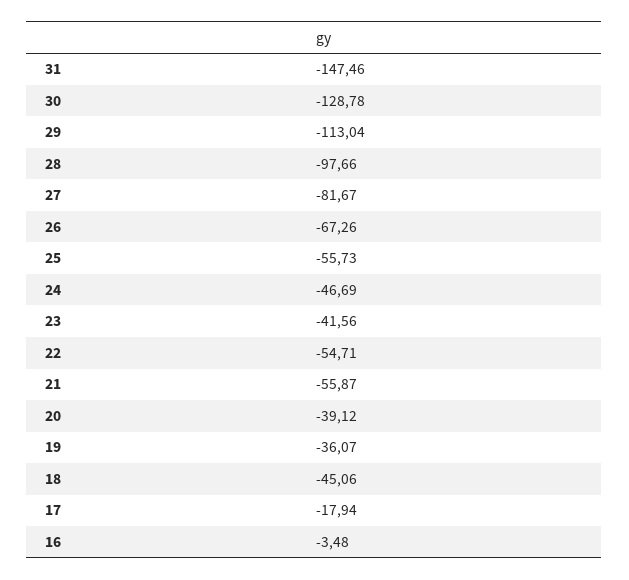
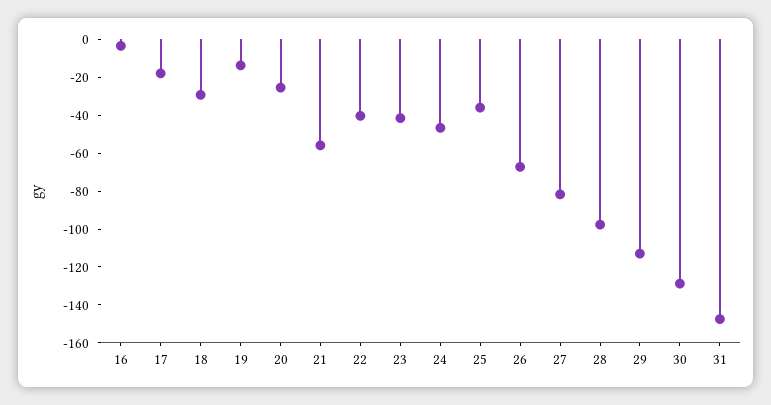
25: -55.73 -> -35
22: -54.71 -> -40
20: -39.12 -> -25
19: -36.07 -> -15
18: -45.06 -> -30

